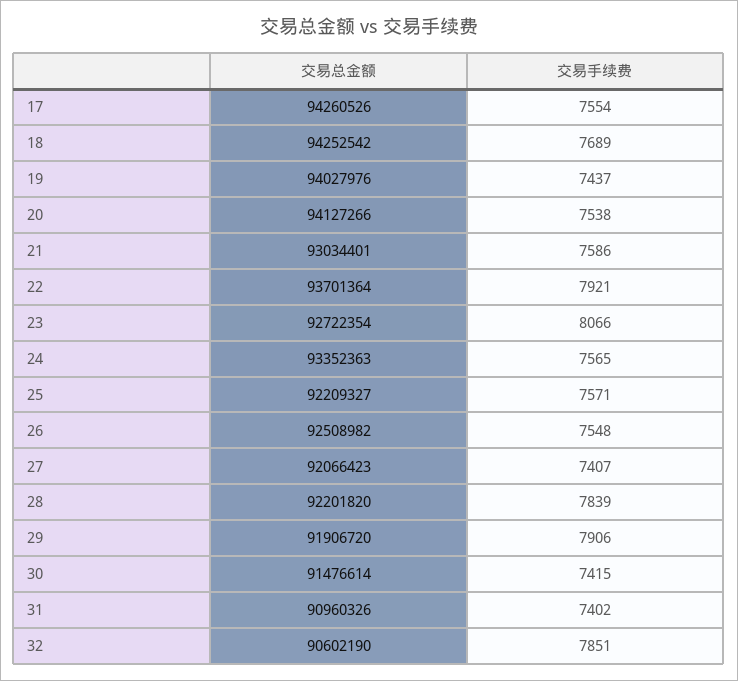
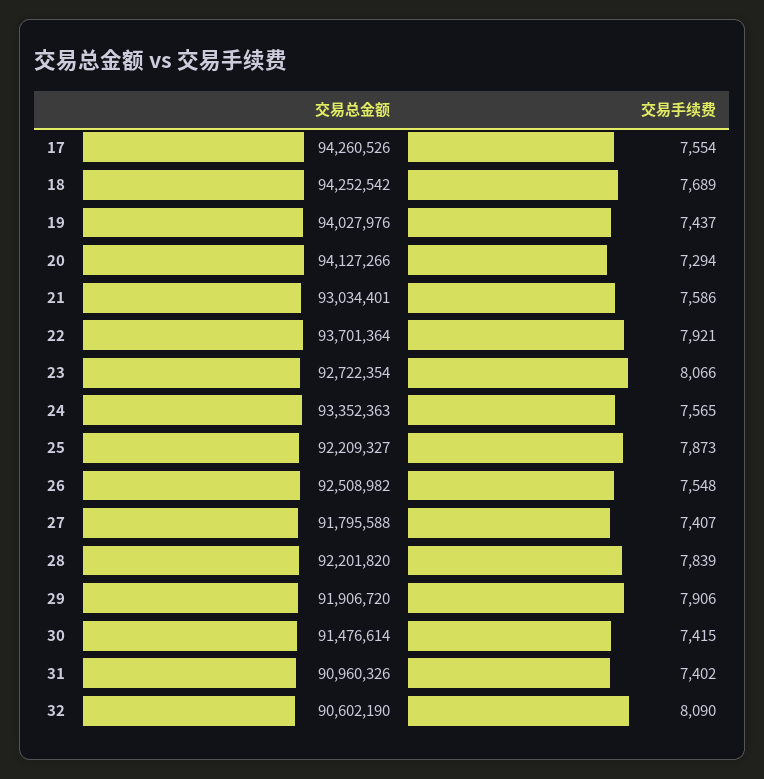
交易手续费, 20: 7538 -> 7294
交易手续费, 25: 7571 -> 7873
交易总金额, 27: 92066423 -> 91795588
交易手续费, 32: 7851 -> 8090

